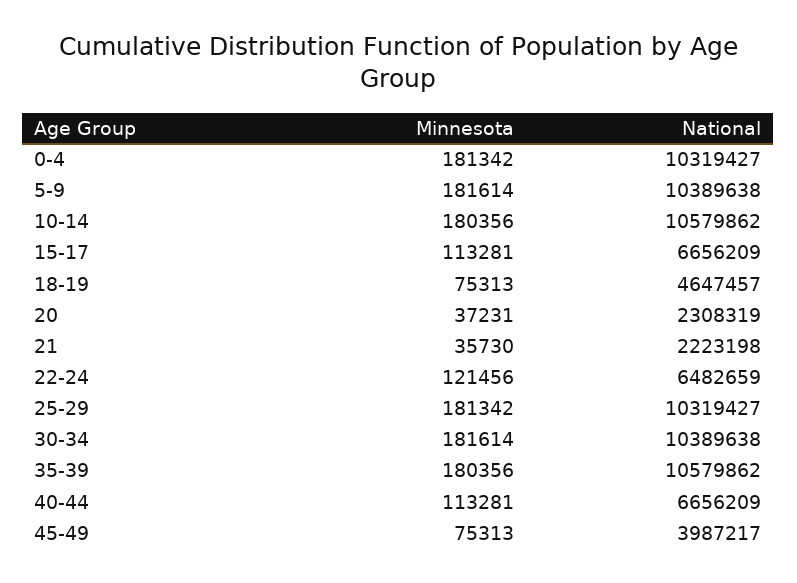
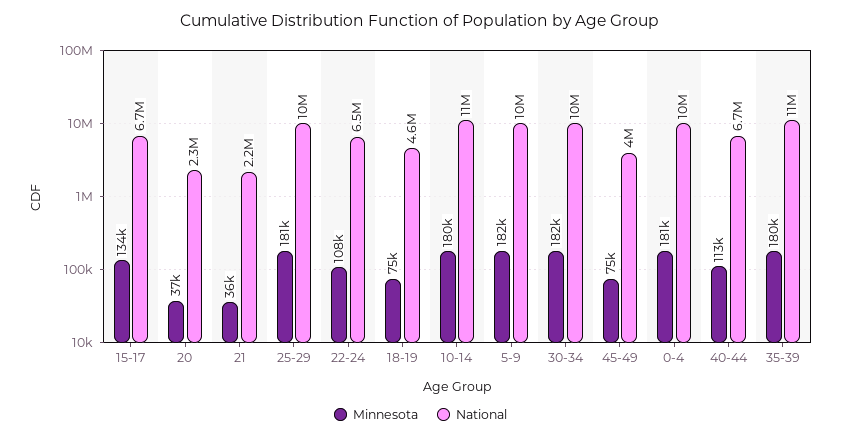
Minnesota, 15-17: 113281 -> 134000
Minnesota, 22-24: 121456 -> 108000

